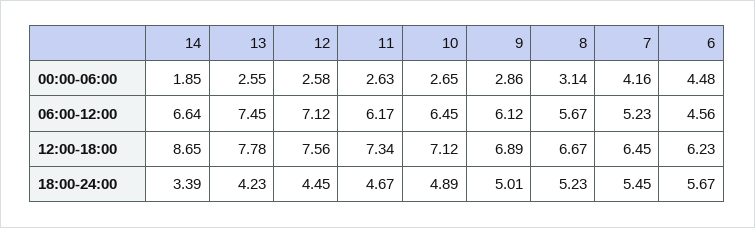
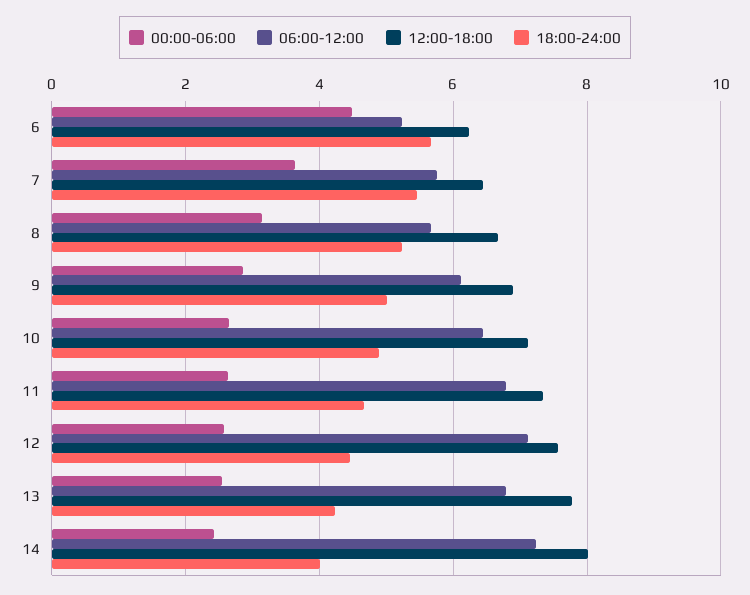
00:00-06:00, 14: 1.85 -> 2.4
00:00-06:00, 7: 4.16 -> 3.6
06:00-12:00, 14: 6.64 -> 7.2
06:00-12:00, 13: 7.45 -> 6.8
06:00-12:00, 11: 6.17 -> 6.8
06:00-12:00, 7: 5.23 -> 5.8
06:00-12:00, 6: 4.56 -> 5.2
12:00-18:00, 14: 8.65 -> 8
18:00-24:00, 14: 3.39 -> 4

